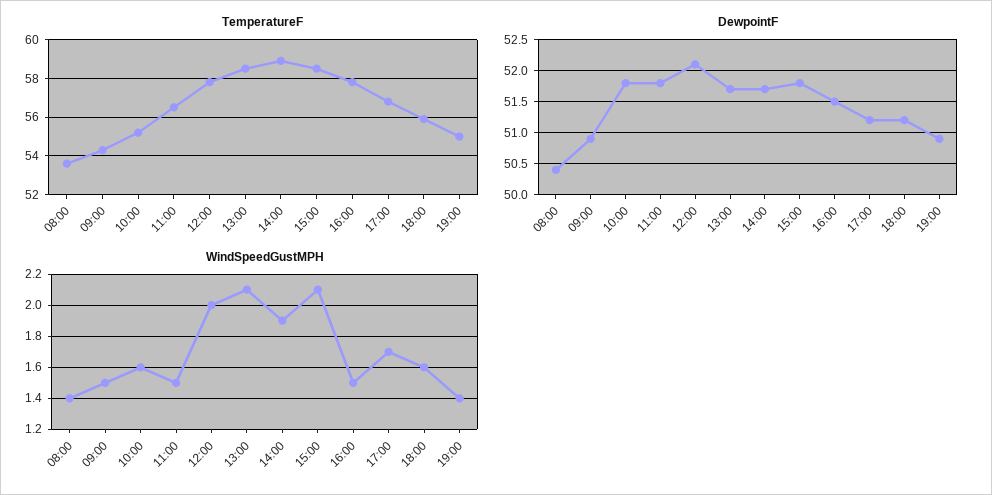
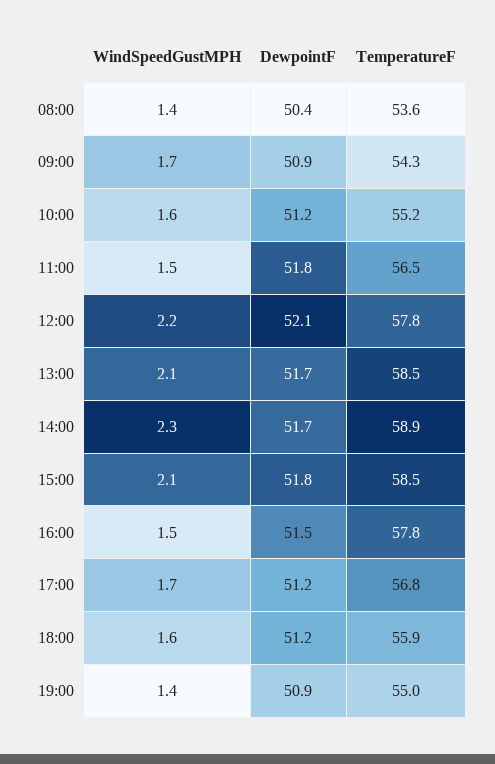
DewpointF, 10:00: 51.8 -> 51.2
WindSpeedGustMPH, 09:00: 1.5 -> 1.7
WindSpeedGustMPH, 12:00: 2 -> 2.2
WindSpeedGustMPH, 14:00: 1.9 -> 2.3

